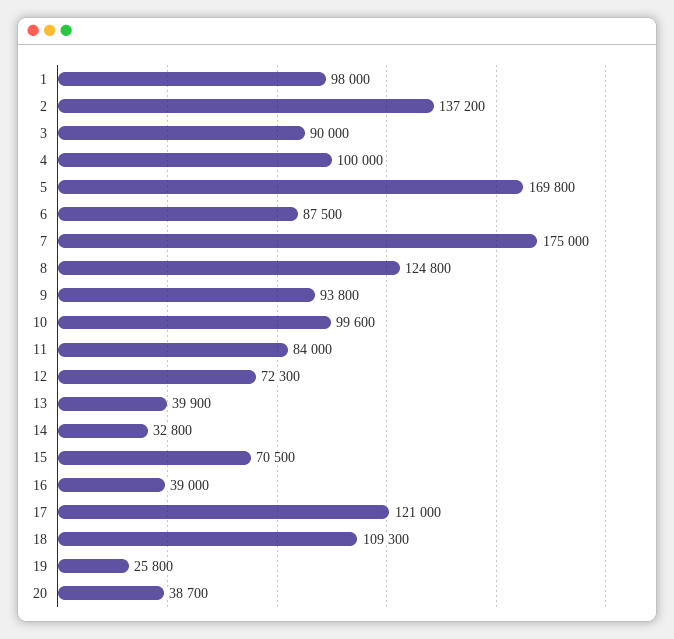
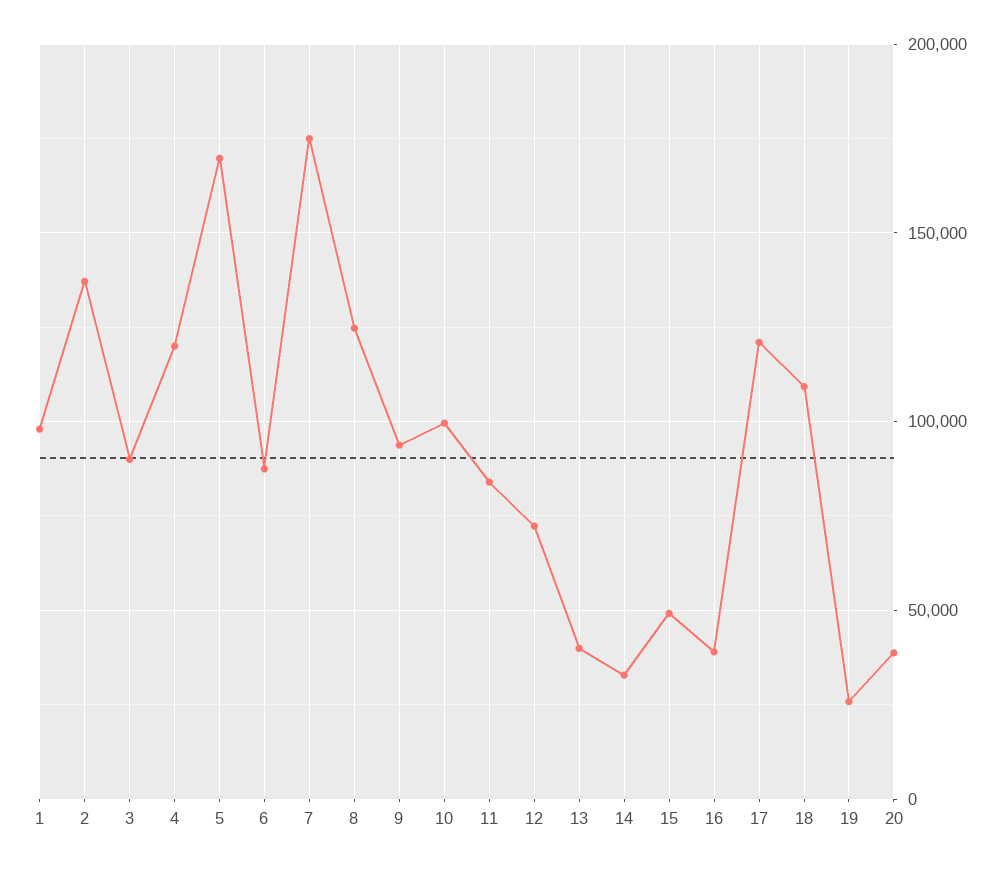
4: 100000 -> 120000
15: 70500 -> 50000

